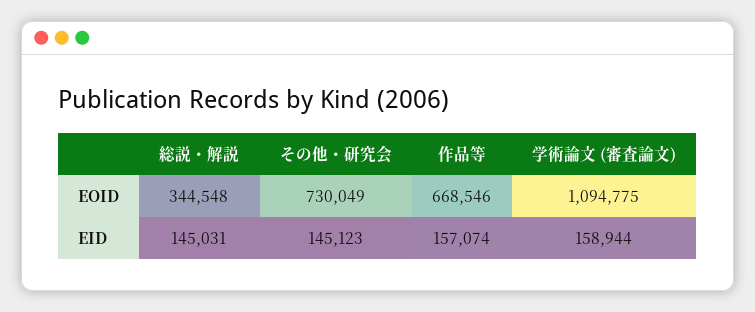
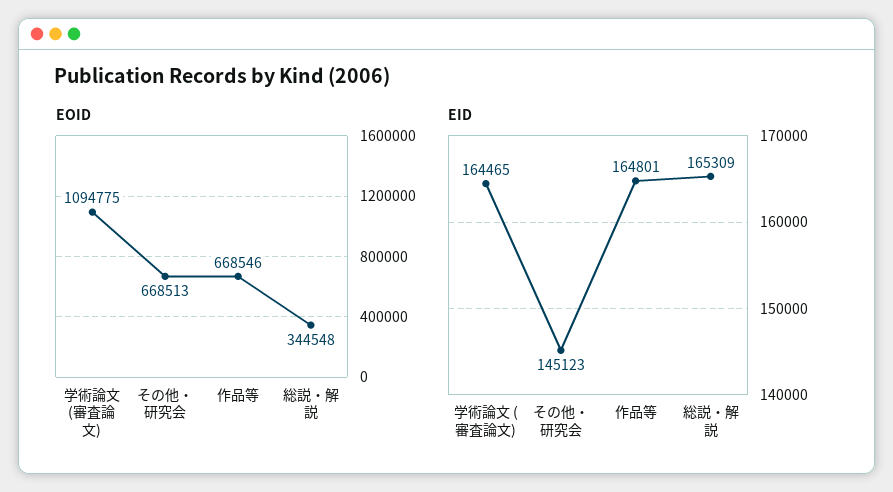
EOID, その他・研究会: 730049 -> 668513
EID, 総説・解説: 145031 -> 165309
EID, 作品等: 157074 -> 164801
EID, 学術論文 (審査論文): 158944 -> 164465

